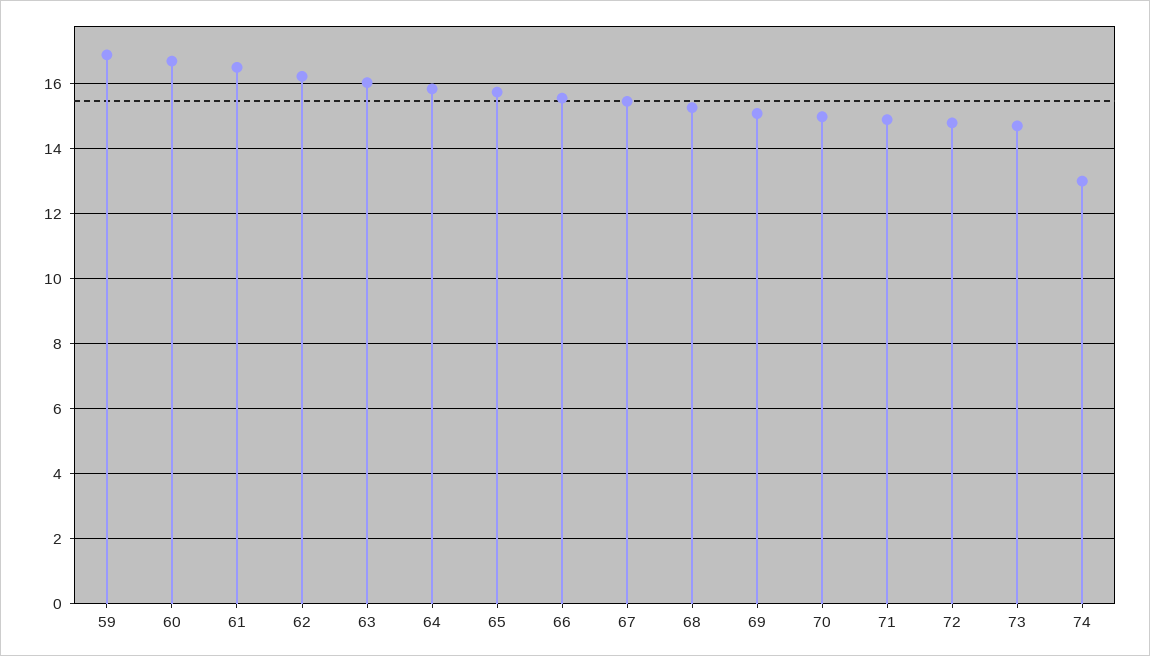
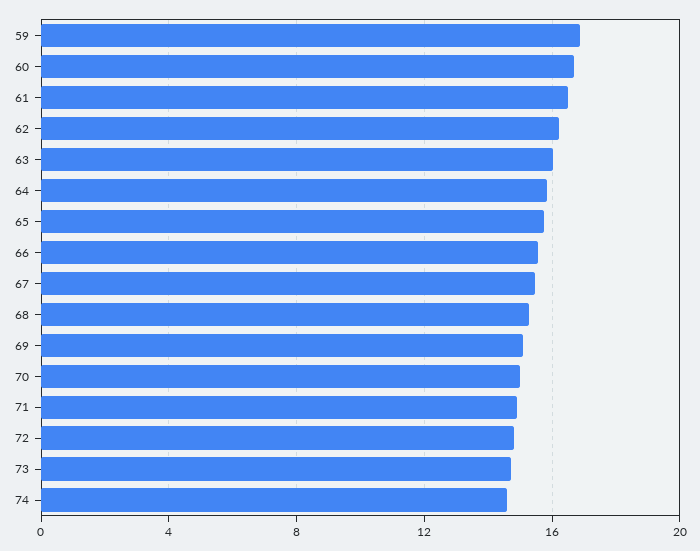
74: 13 -> 14.5

